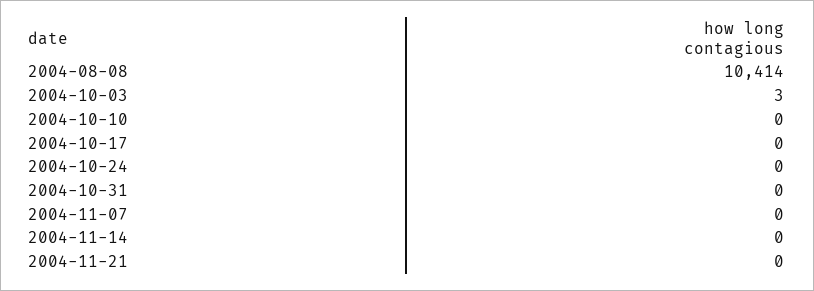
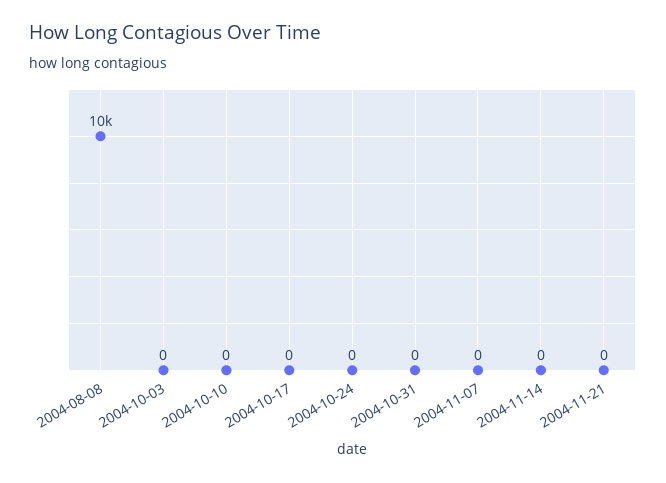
2004-08-08: 10414 -> 10000
2004-10-03: 3 -> 0

